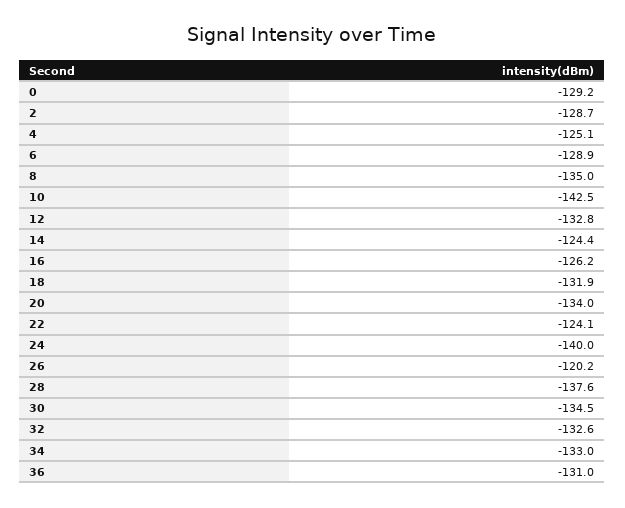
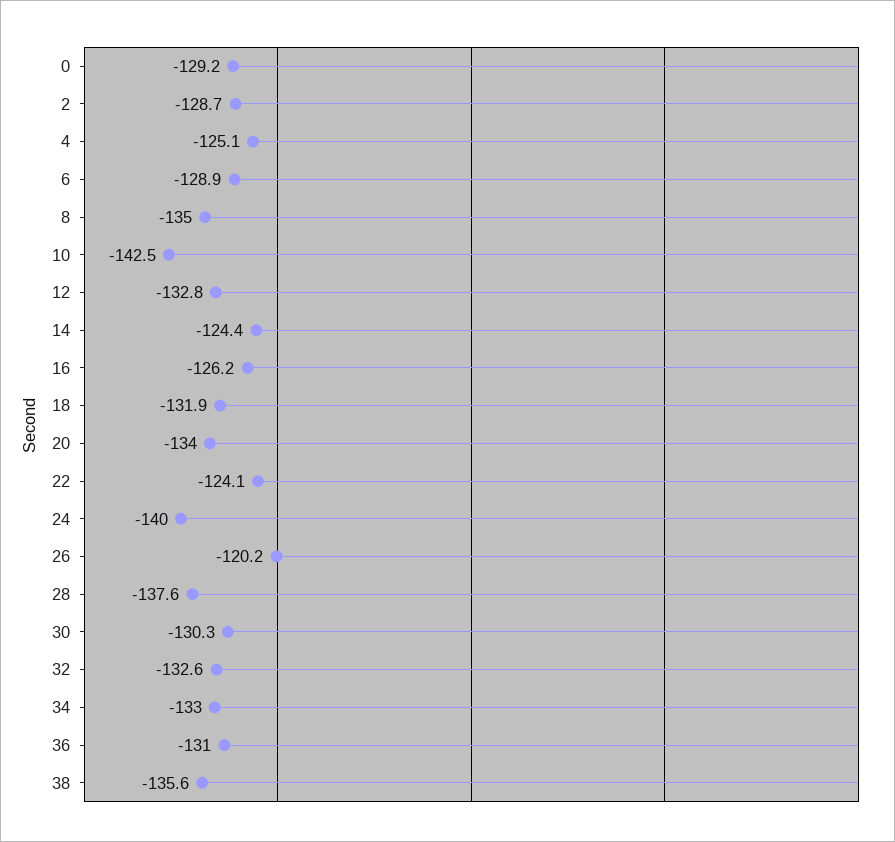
30: -134.5 -> -130.3
38: none -> -135.6

